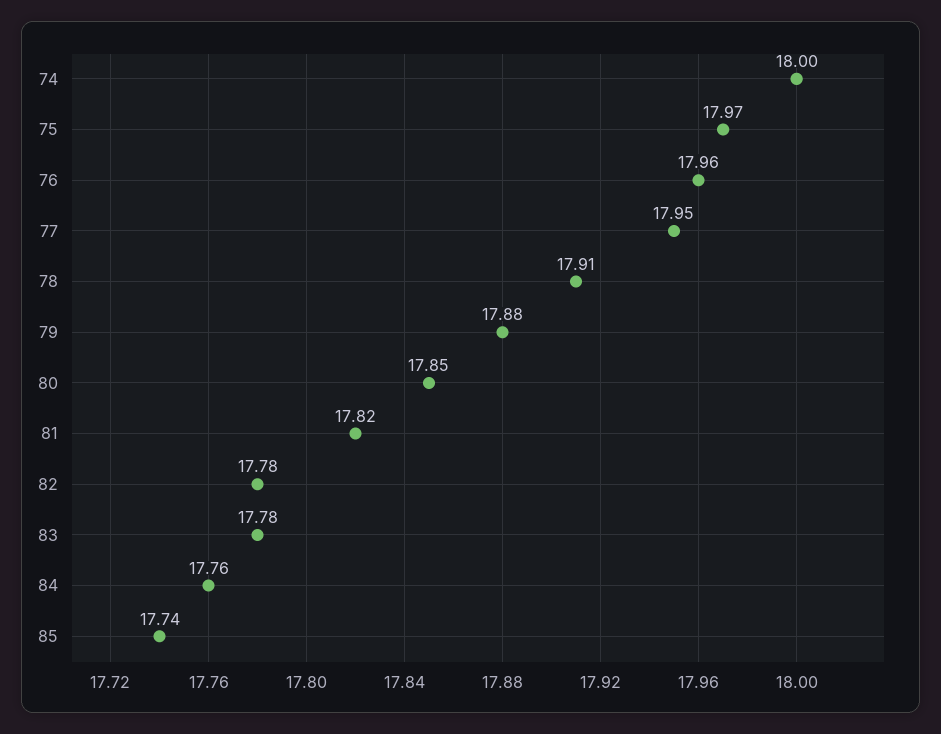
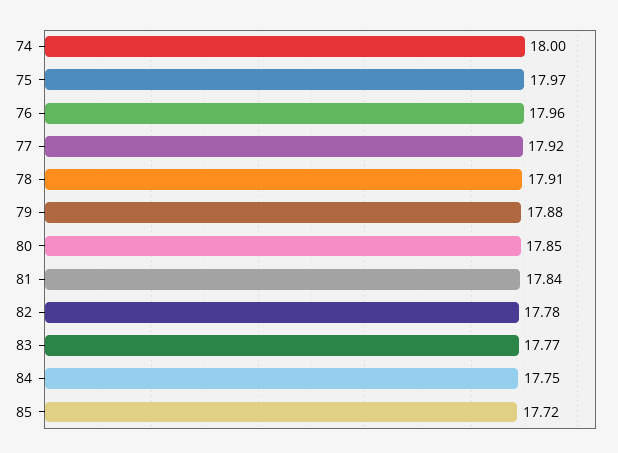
77: 17.95 -> 17.92
81: 17.82 -> 17.84
83: 17.78 -> 17.77
84: 17.76 -> 17.75
85: 17.74 -> 17.72

